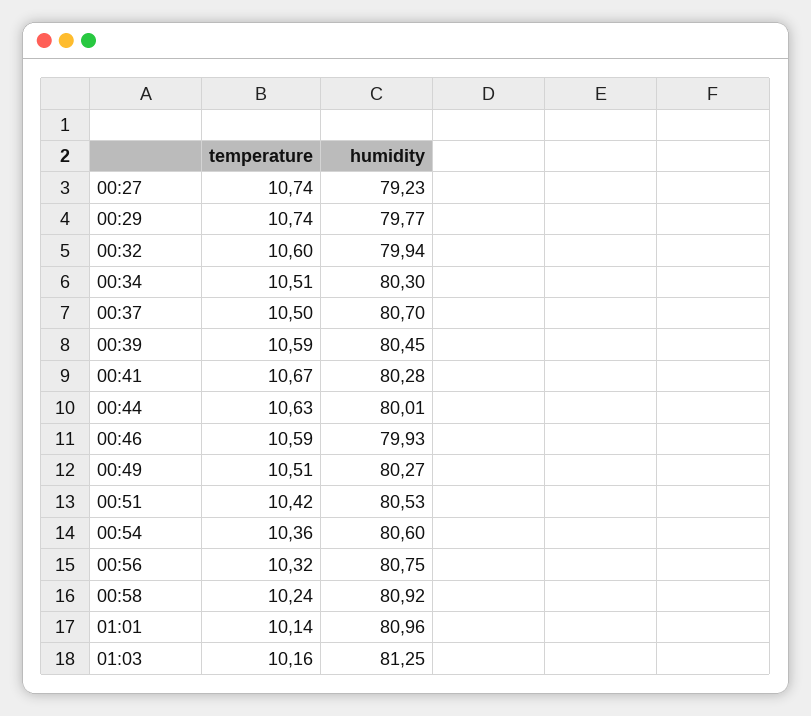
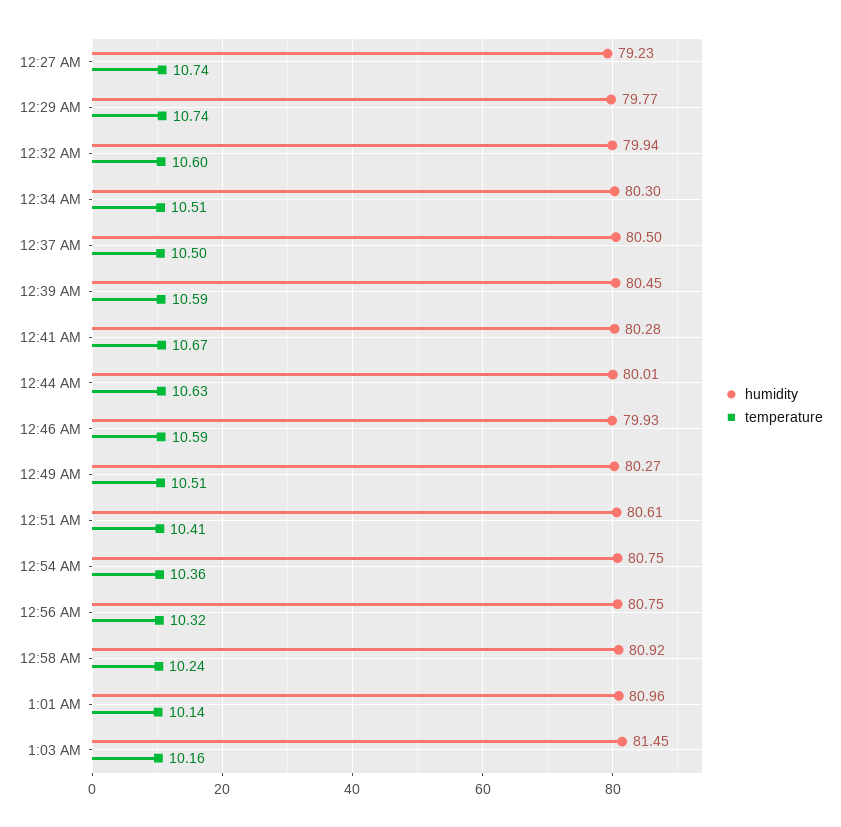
humidity, 00:37: 80.7 -> 80.5
temperature, 00:51: 10.42 -> 10.41
humidity, 00:51: 80.53 -> 80.61
humidity, 00:54: 80.6 -> 80.75
humidity, 01:03: 81.25 -> 81.45

